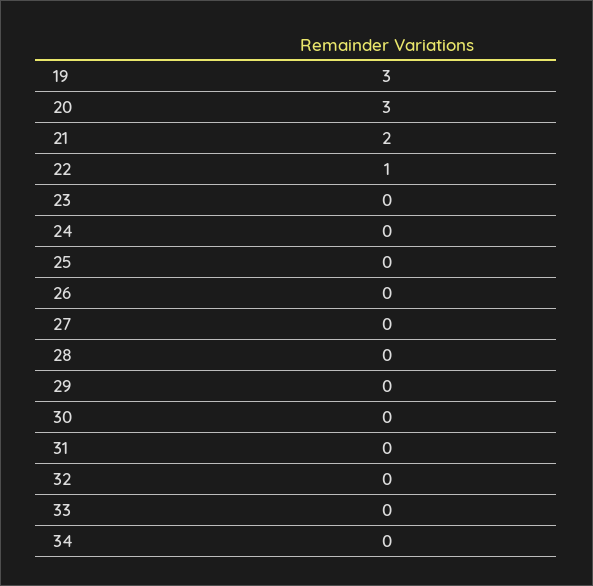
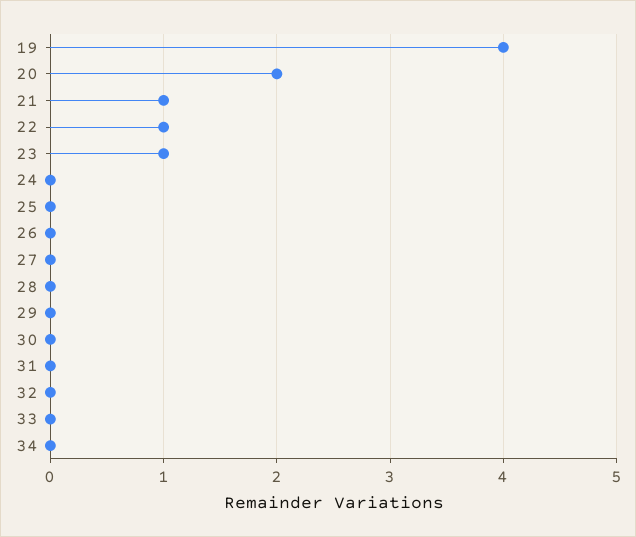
19: 3 -> 4
20: 3 -> 2
21: 2 -> 1
23: 0 -> 1

